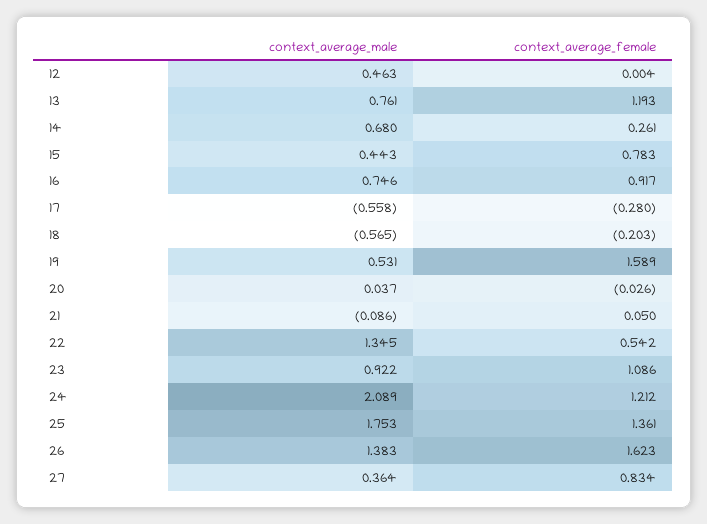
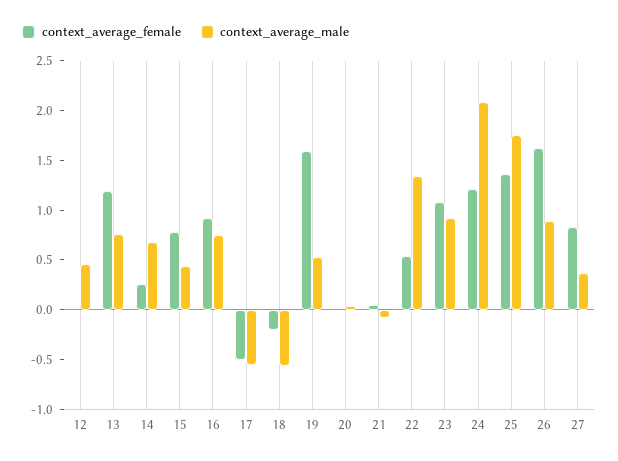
context_average_female, 17: -0.28 -> -0.5
context_average_male, 26: 1.383 -> 0.9

